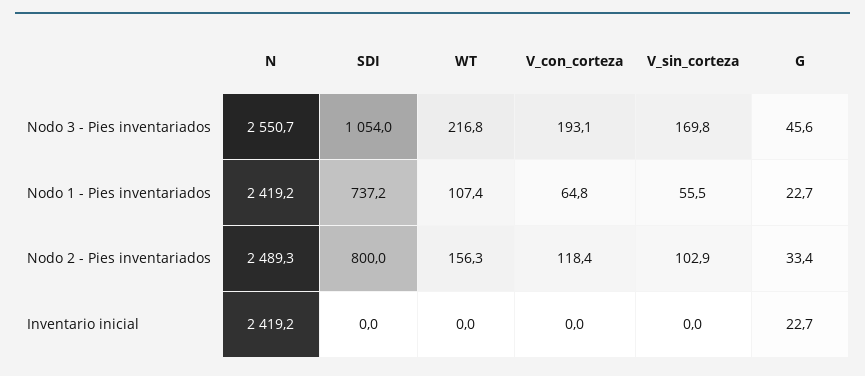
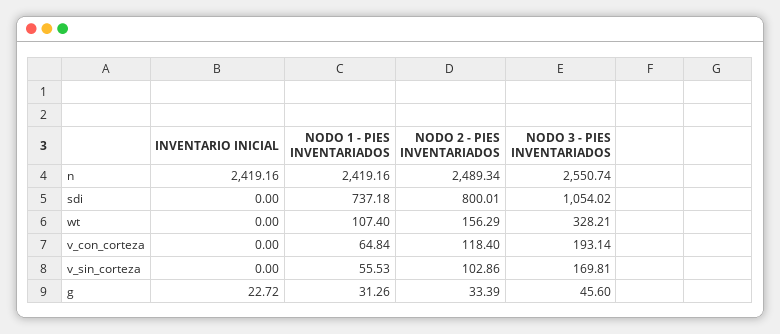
WT, Nodo 3 - Pies inventariados: 216.8 -> 328.21
G, Nodo 1 - Pies inventariados: 22.7 -> 31.26

